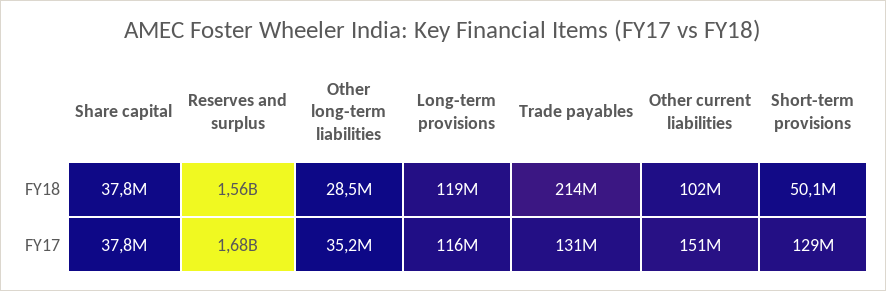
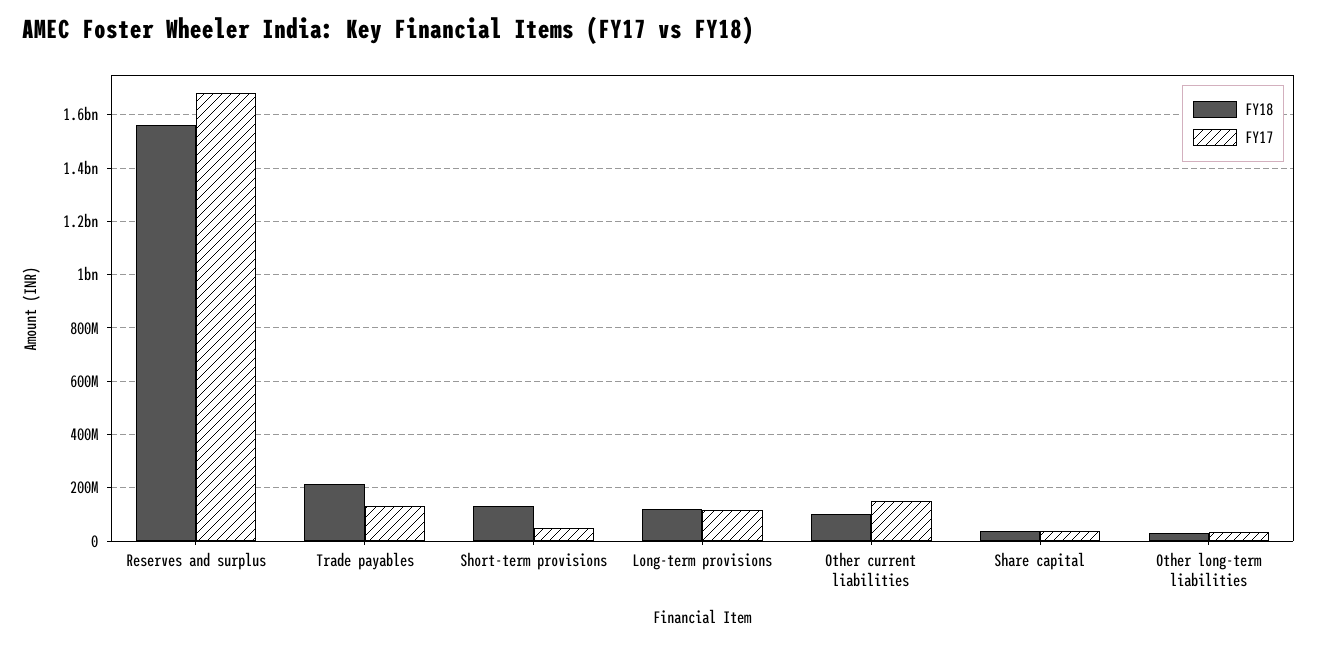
FY18, Short-term provisions: 50100000 -> 125000000
FY17, Short-term provisions: 129000000 -> 50000000

